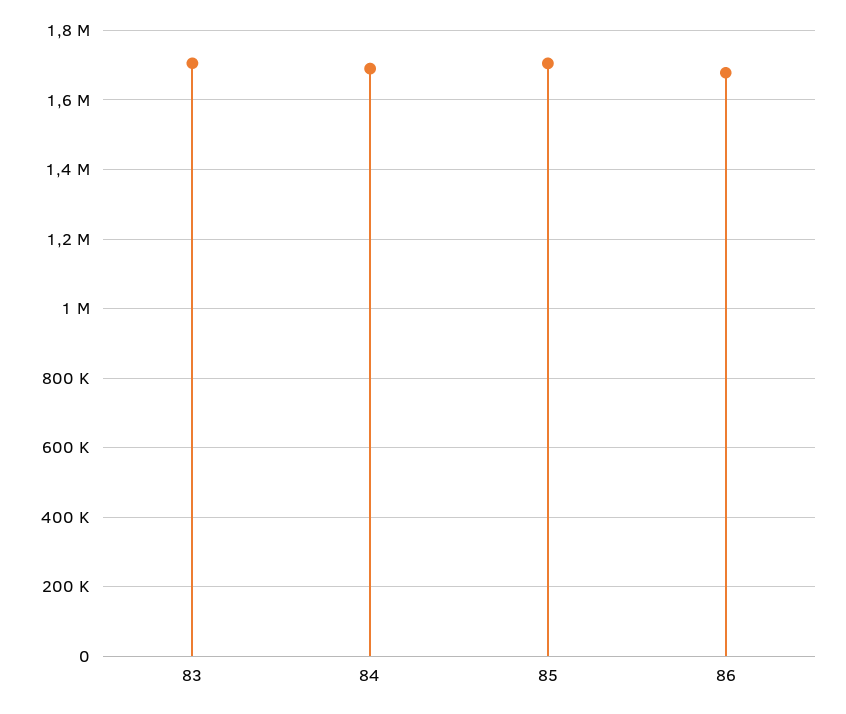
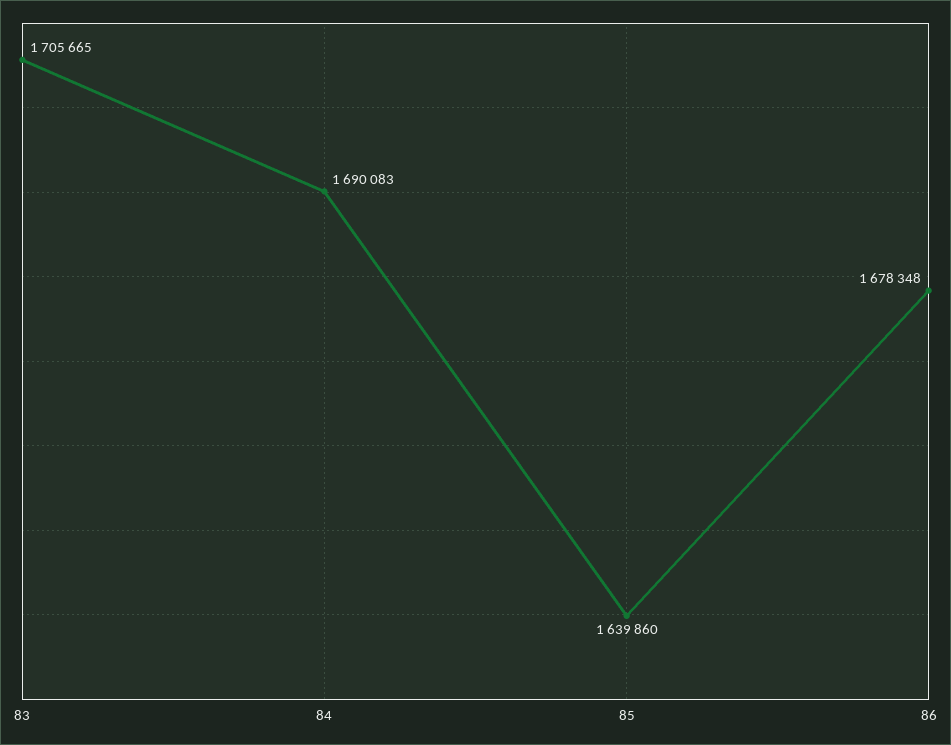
85: 1700000 -> 1639860

